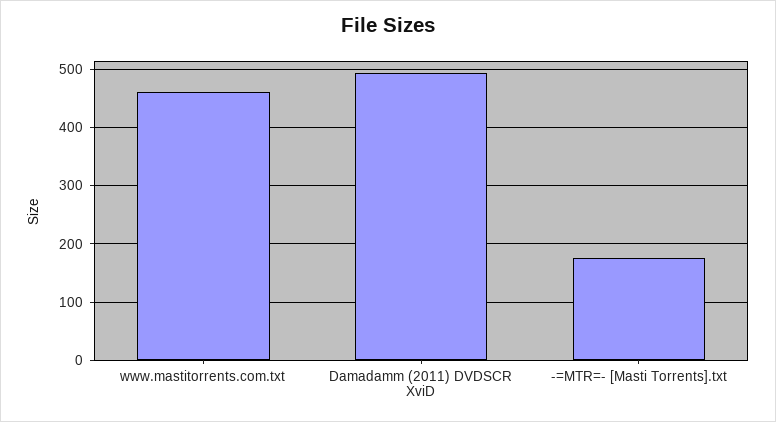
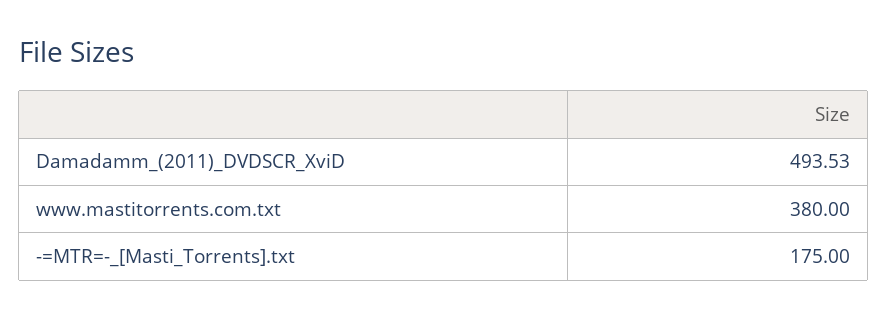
www.mastitorrents.com.txt: 460 -> 380

